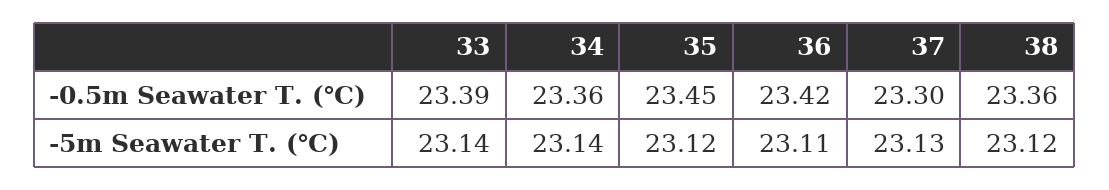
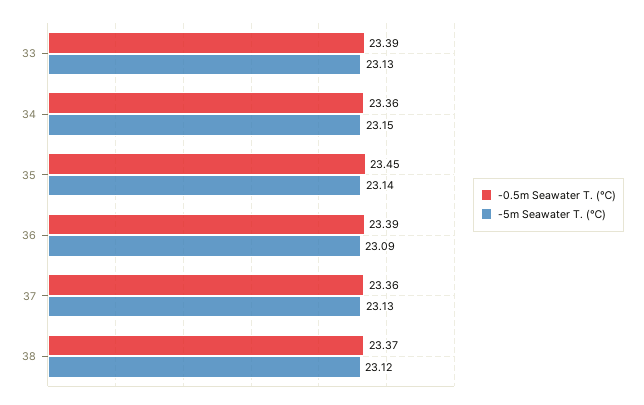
-0.5m Seawater T. (℃), 36: 23.42 -> 23.39
-0.5m Seawater T. (℃), 37: 23.3 -> 23.36
-0.5m Seawater T. (℃), 38: 23.36 -> 23.37
-5m Seawater T. (℃), 33: 23.14 -> 23.13
-5m Seawater T. (℃), 34: 23.14 -> 23.15
-5m Seawater T. (℃), 35: 23.12 -> 23.14
-5m Seawater T. (℃), 36: 23.11 -> 23.09

